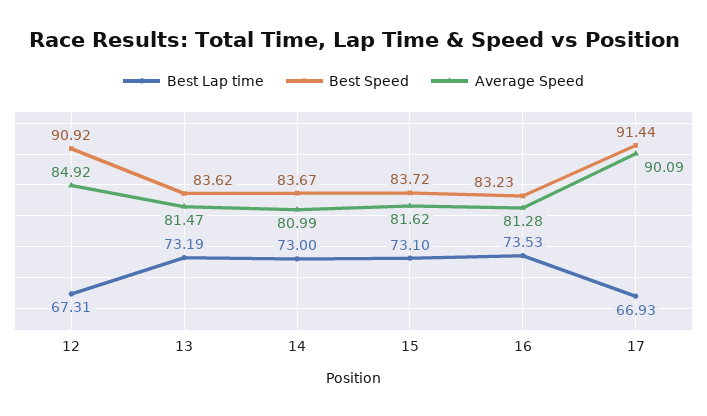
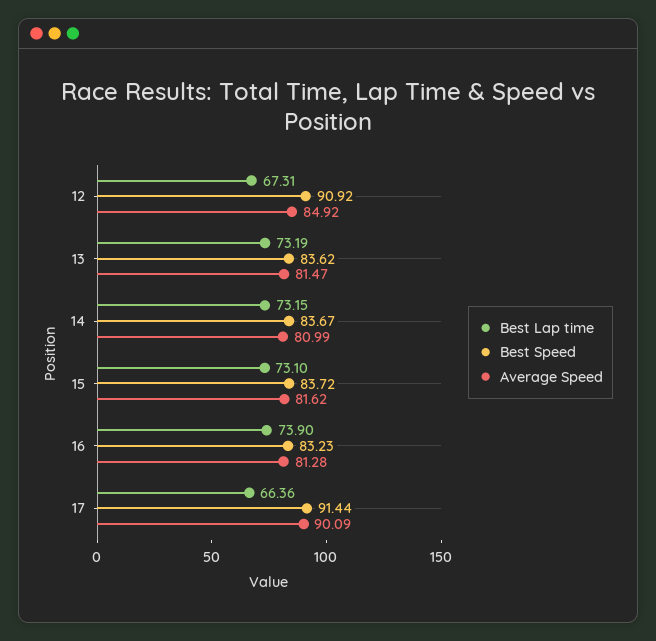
Best Lap time, 14: 73 -> 73.15
Best Lap time, 16: 73.53 -> 73.9
Best Lap time, 17: 66.93 -> 66.36

